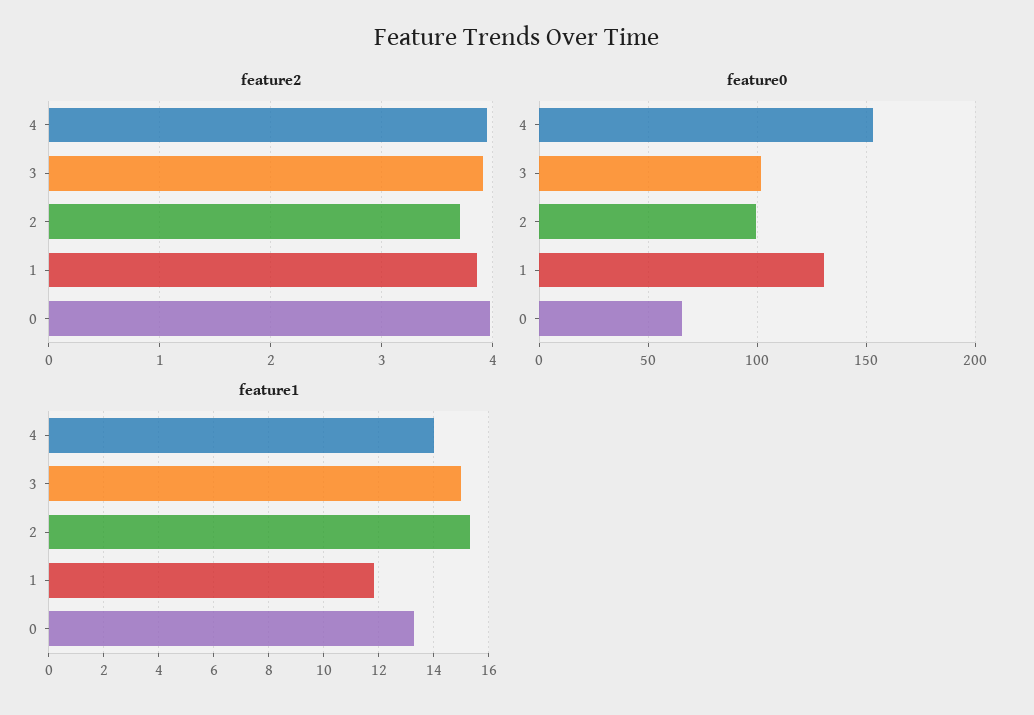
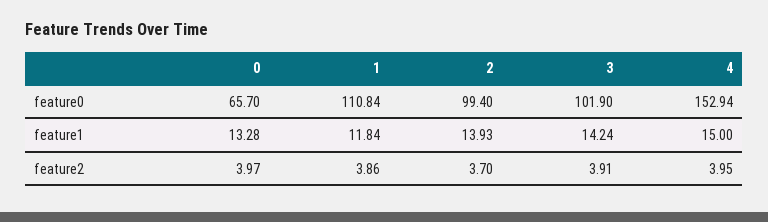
feature0, 1: 130 -> 110.84
feature1, 4: 14 -> 15
feature1, 3: 15 -> 14.24
feature1, 2: 15.25 -> 13.93

